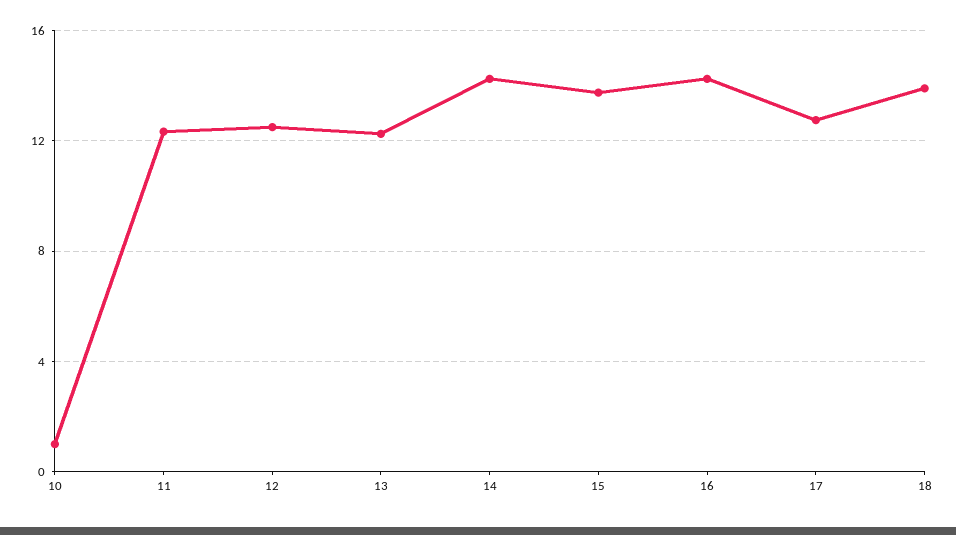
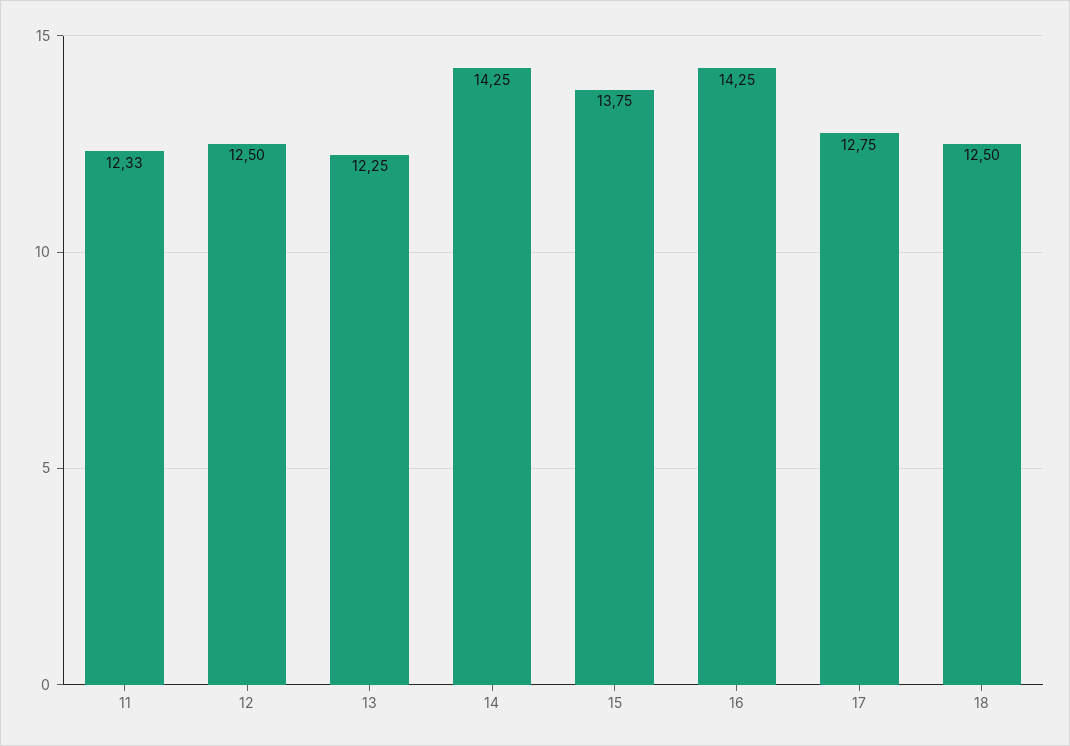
10: 1 -> none
18: 14 -> 12.5

